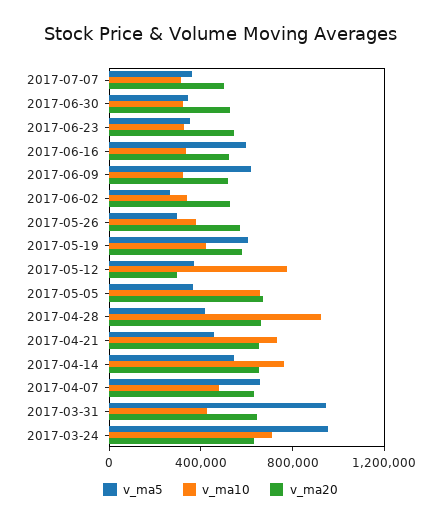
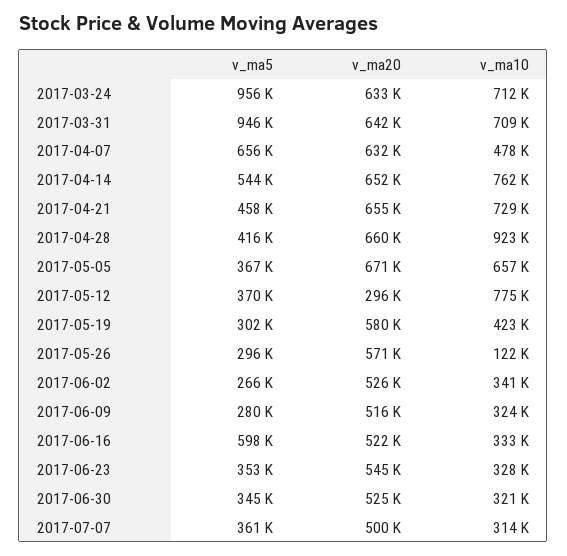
v_ma5, 2017-06-09: 600000 -> 280000
v_ma10, 2017-05-26: 400000 -> 122000
v_ma5, 2017-05-19: 600000 -> 302000
v_ma10, 2017-03-31: 400000 -> 709000

